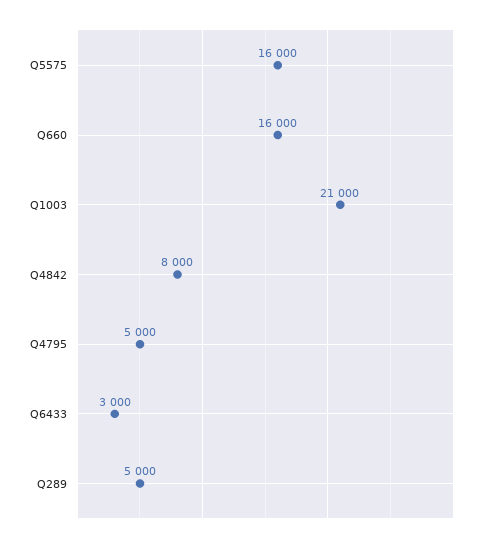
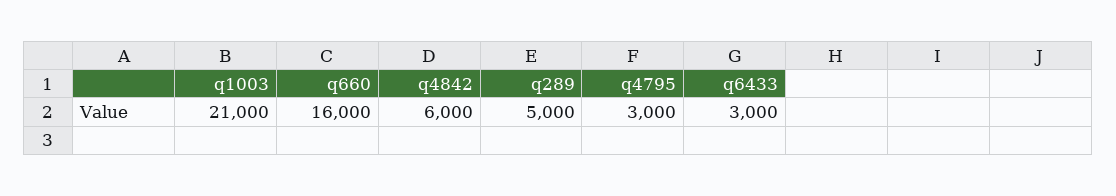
Q5575: 16000 -> none
Q4842: 8000 -> 6000
Q4795: 5000 -> 3000

